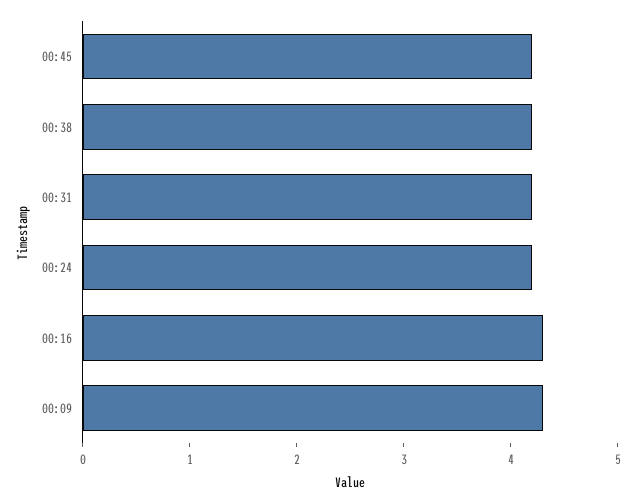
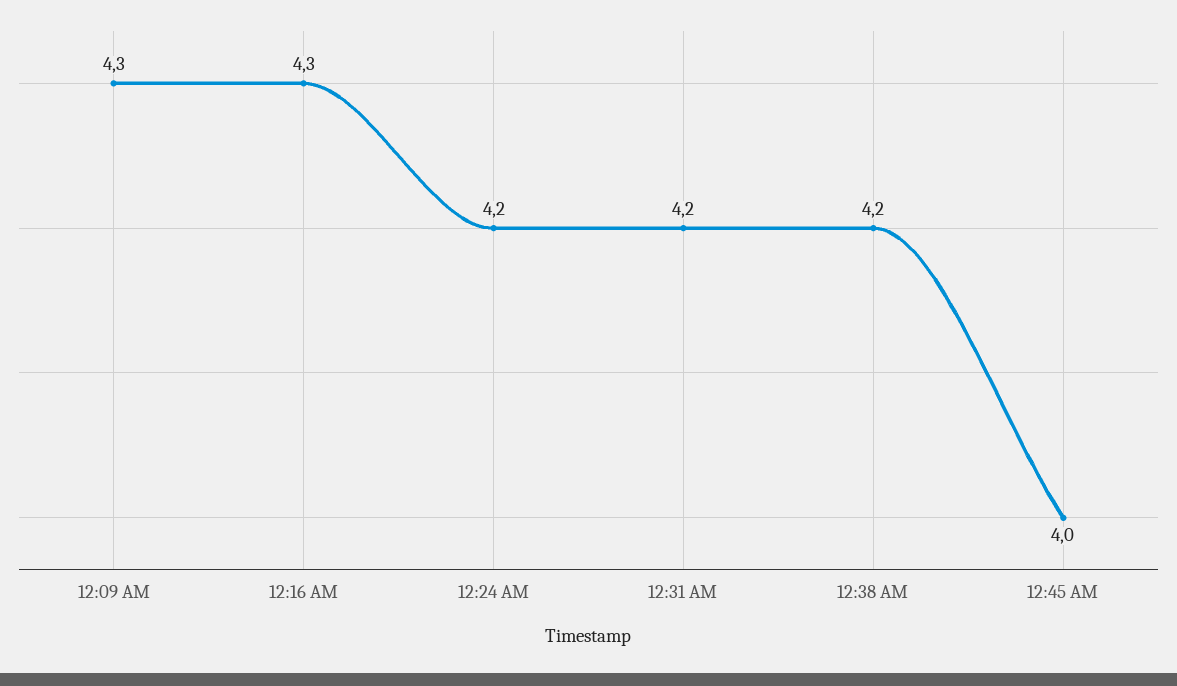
00:45: 4.2 -> 4

